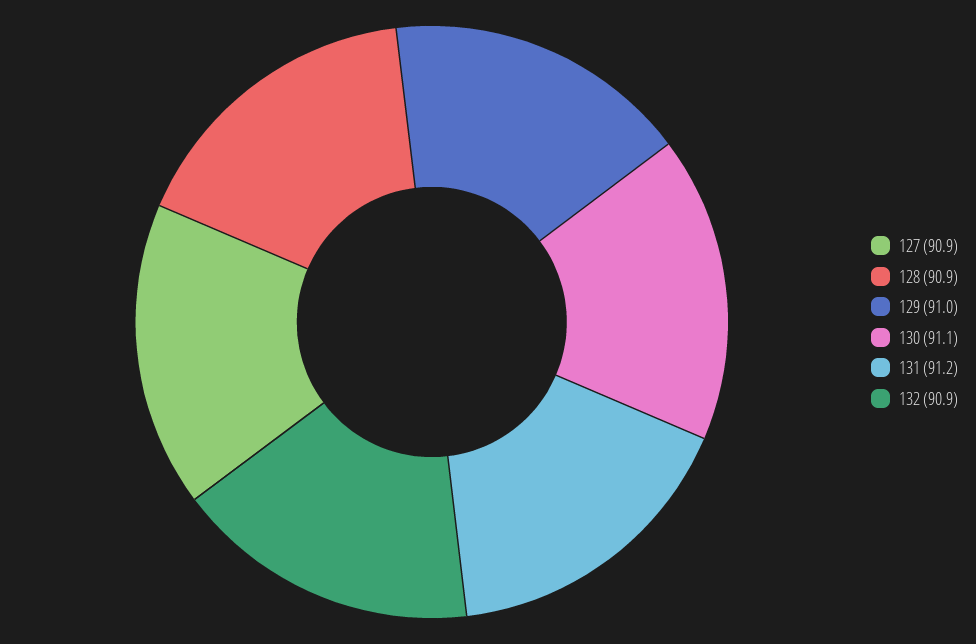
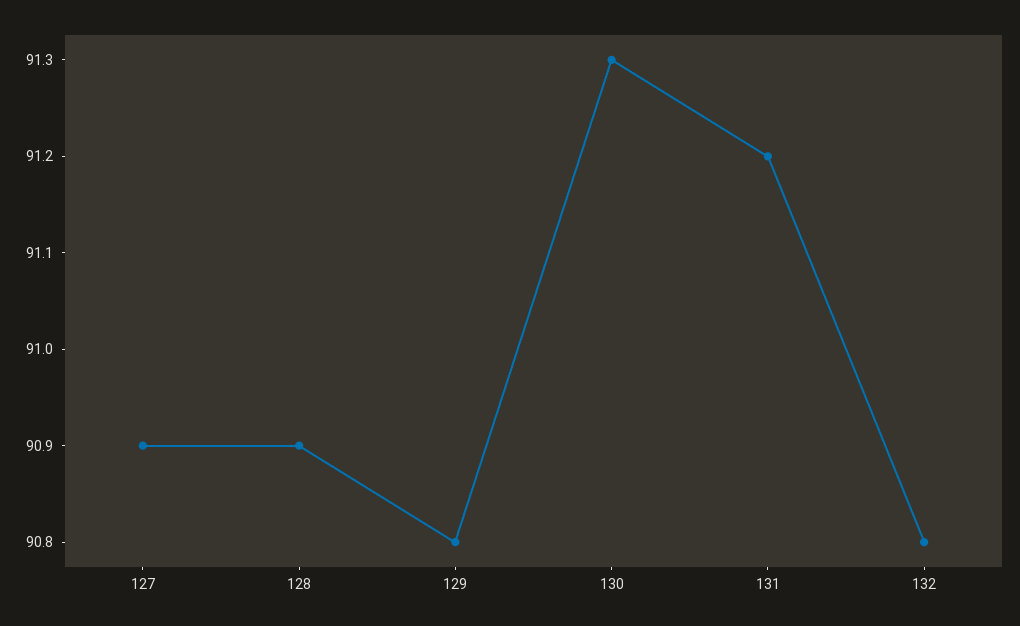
129: 91 -> 90.8
130: 91.1 -> 91.3
132: 90.9 -> 90.8

